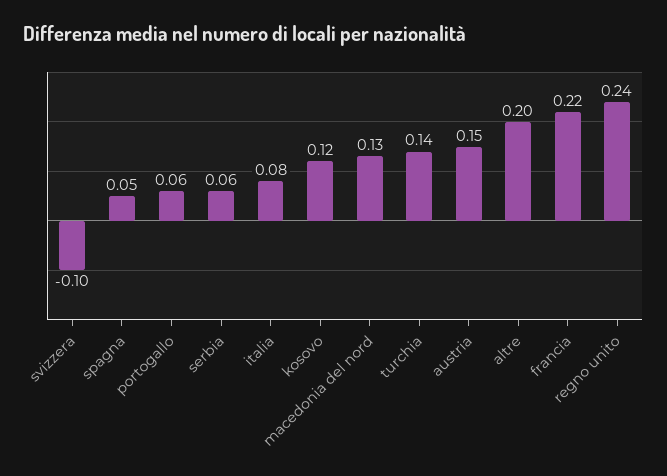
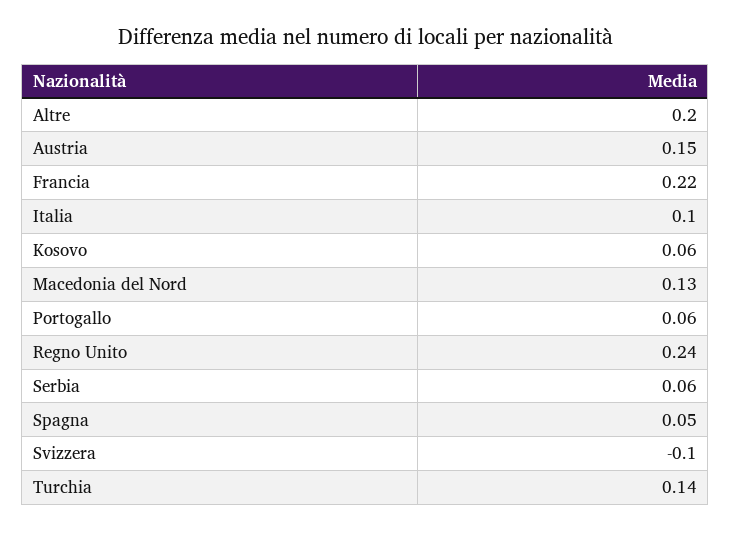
italia: 0.08 -> 0.1
kosovo: 0.12 -> 0.06

